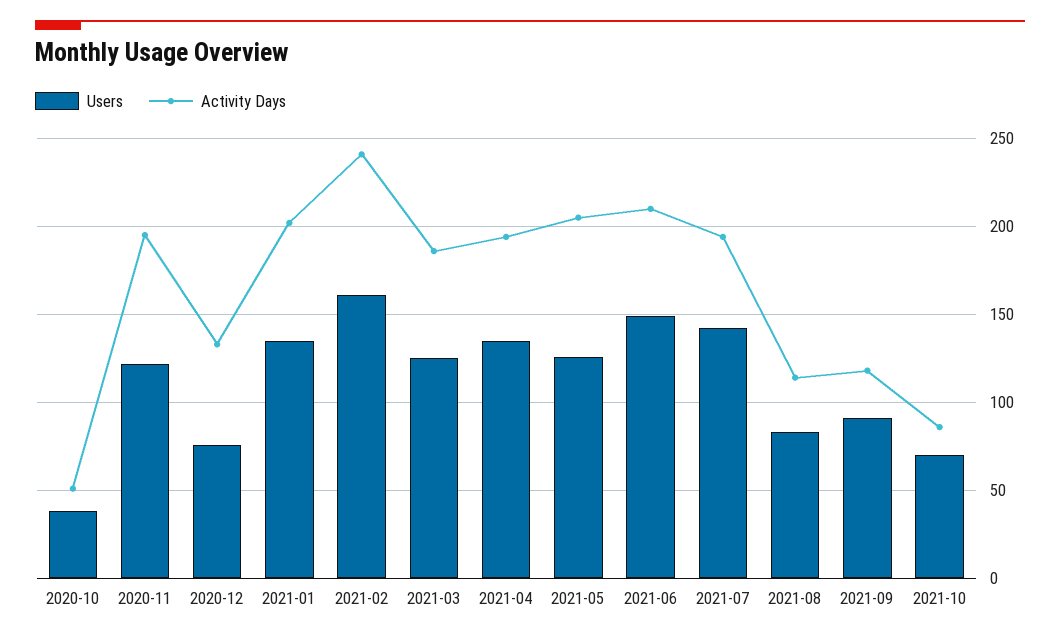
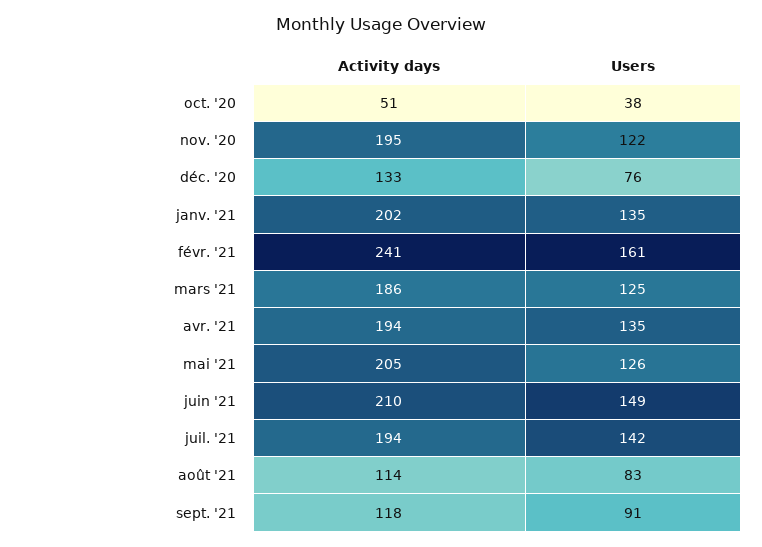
Users, 2021-10: 70 -> none
Activity Days, 2021-10: 85 -> none

